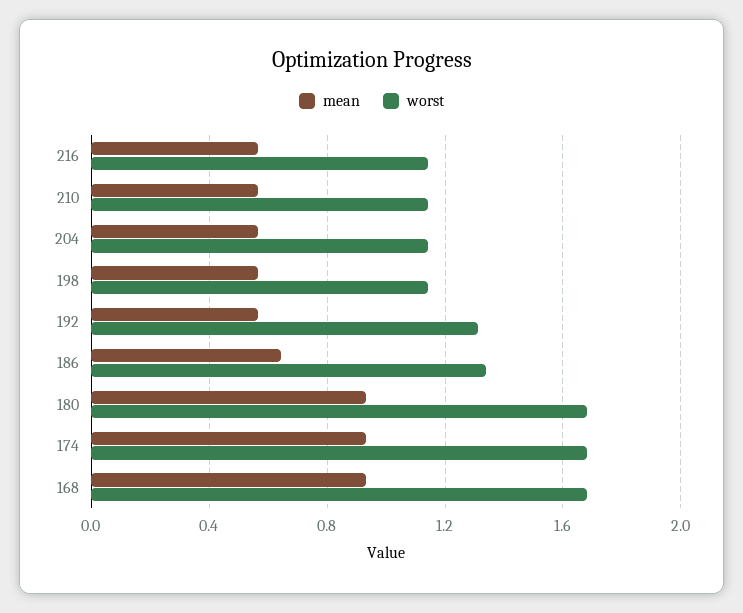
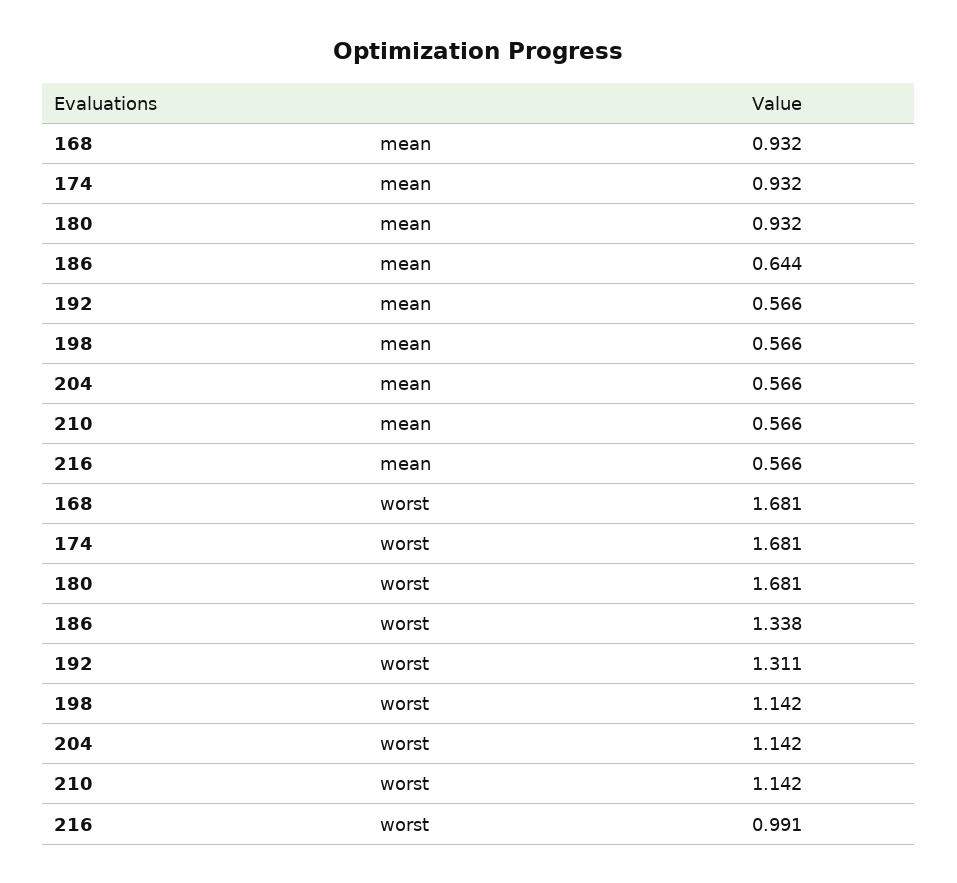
worst, 216: 1.15 -> 0.991

